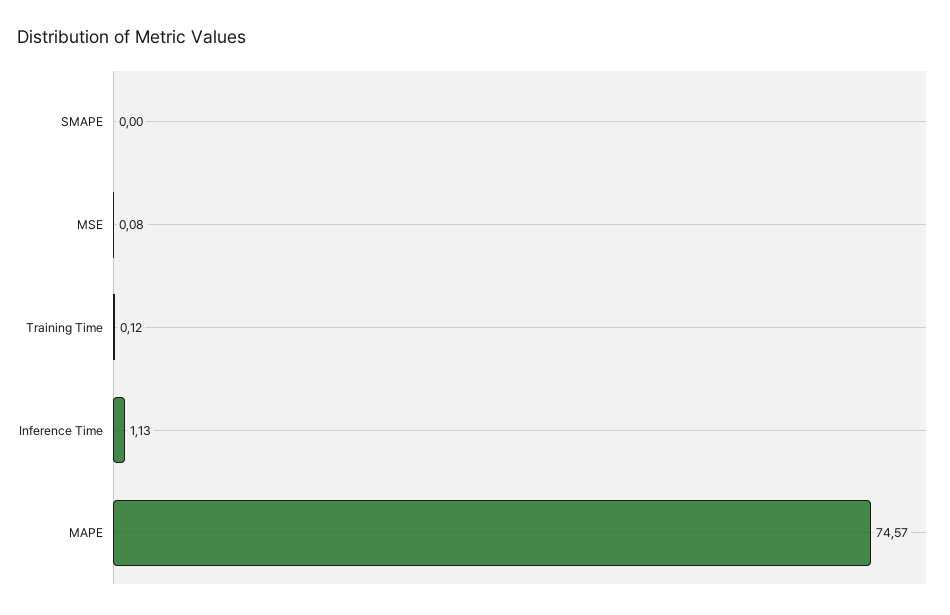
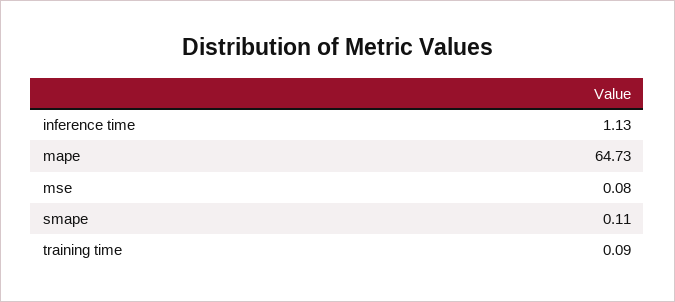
SMAPE: 0 -> 0.11
Training Time: 0.12 -> 0.09
MAPE: 74.57 -> 64.73

